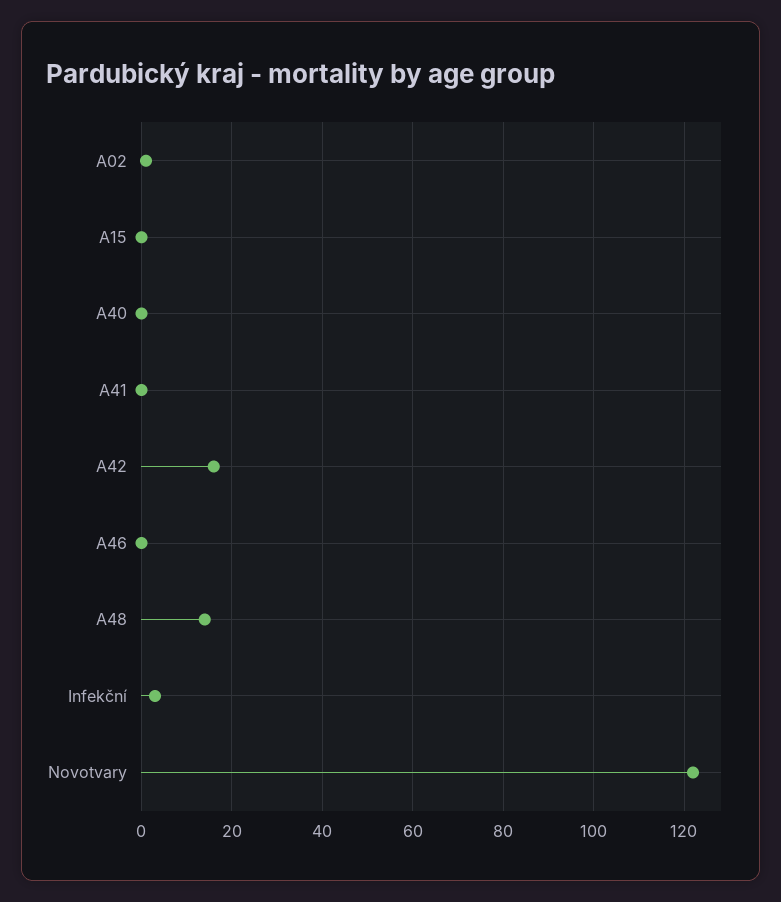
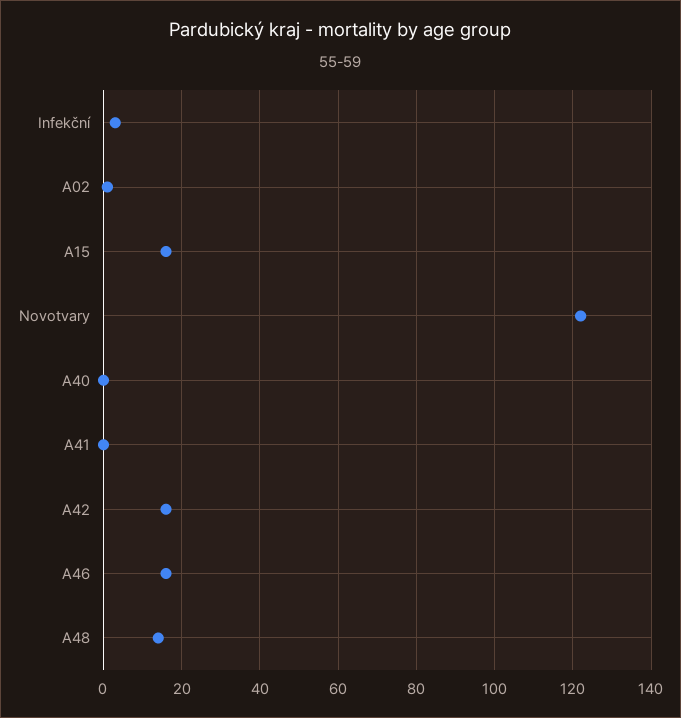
A15: 0 -> 15
A46: 0 -> 15

